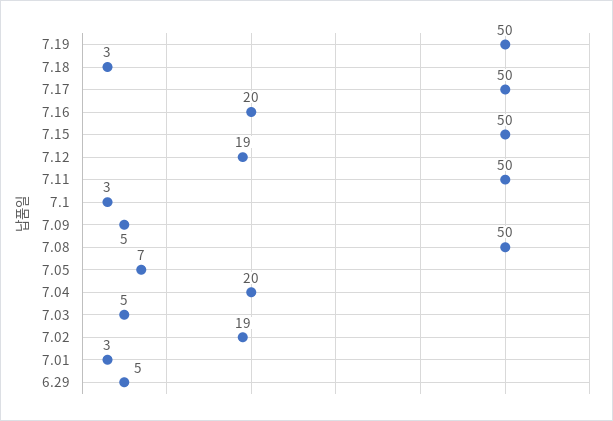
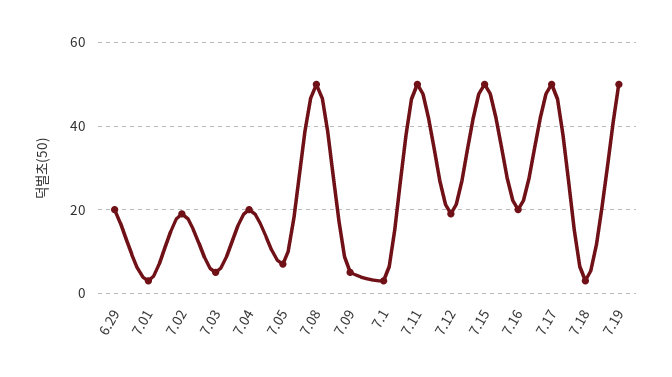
6.29: 5 -> 20

